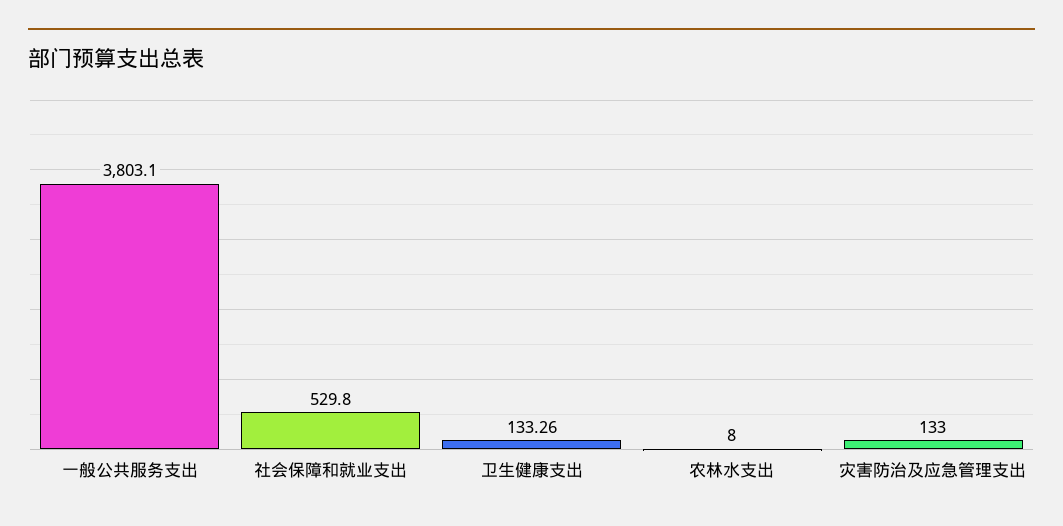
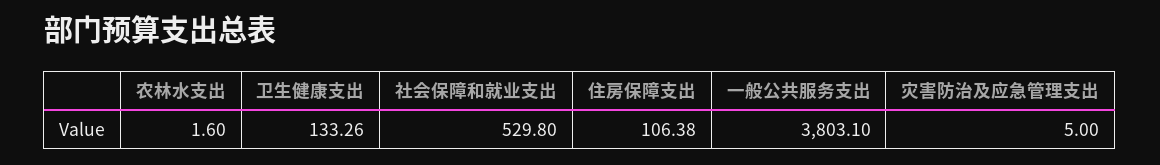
农林水支出: 8 -> 1.6
灾害防治及应急管理支出: 133 -> 5
住房保障支出: none -> 106.38

